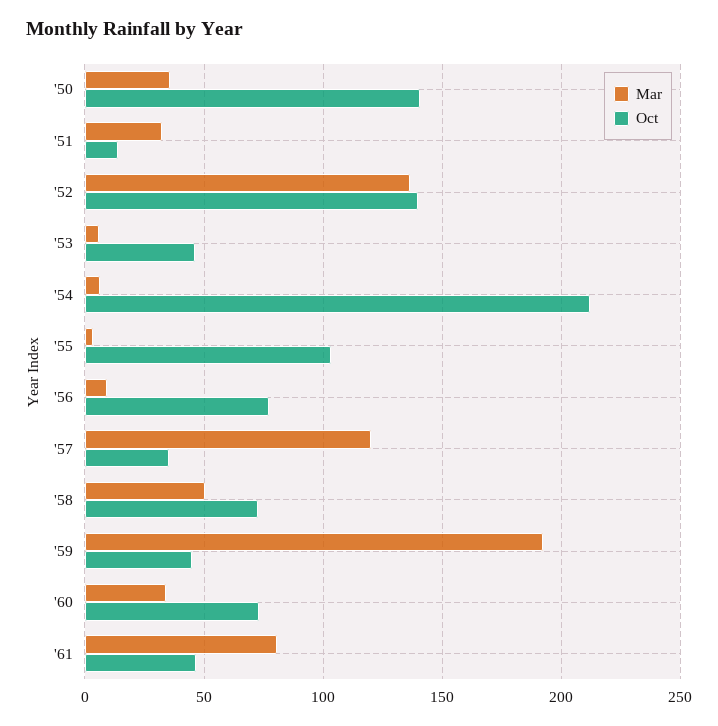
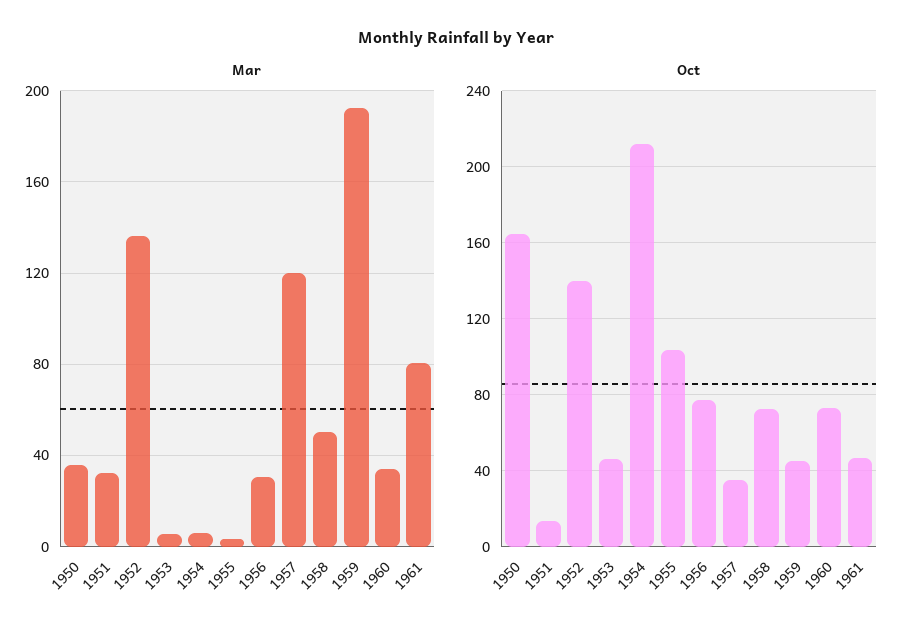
Oct, '50: 140 -> 165
Mar, '56: 10 -> 30

